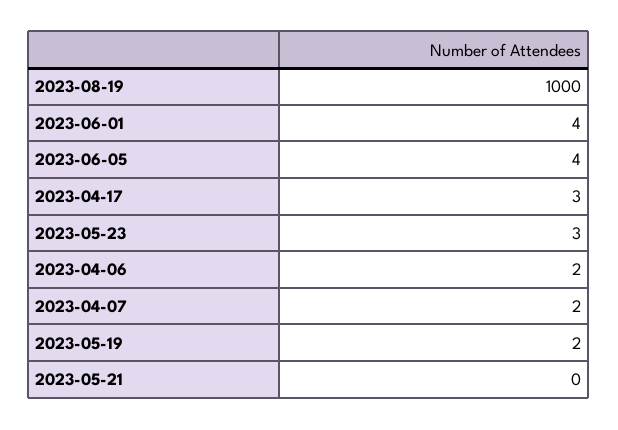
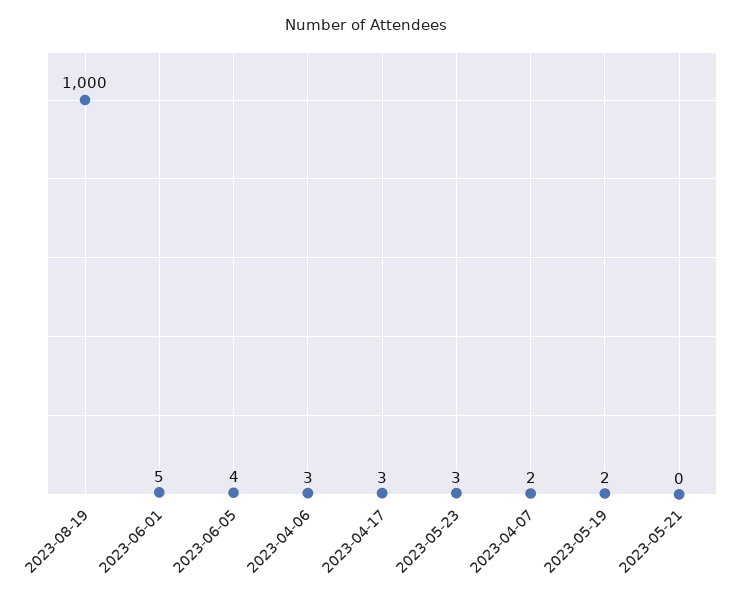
2023-06-01: 4 -> 5
2023-04-06: 2 -> 3

